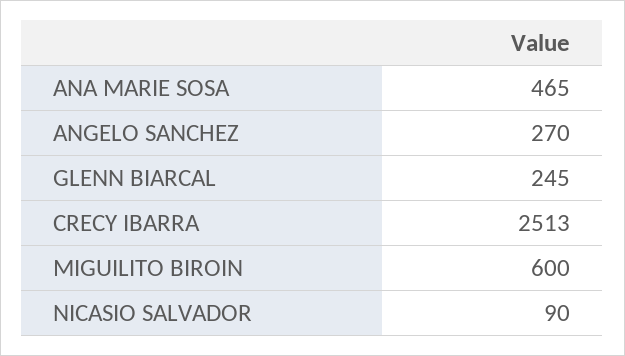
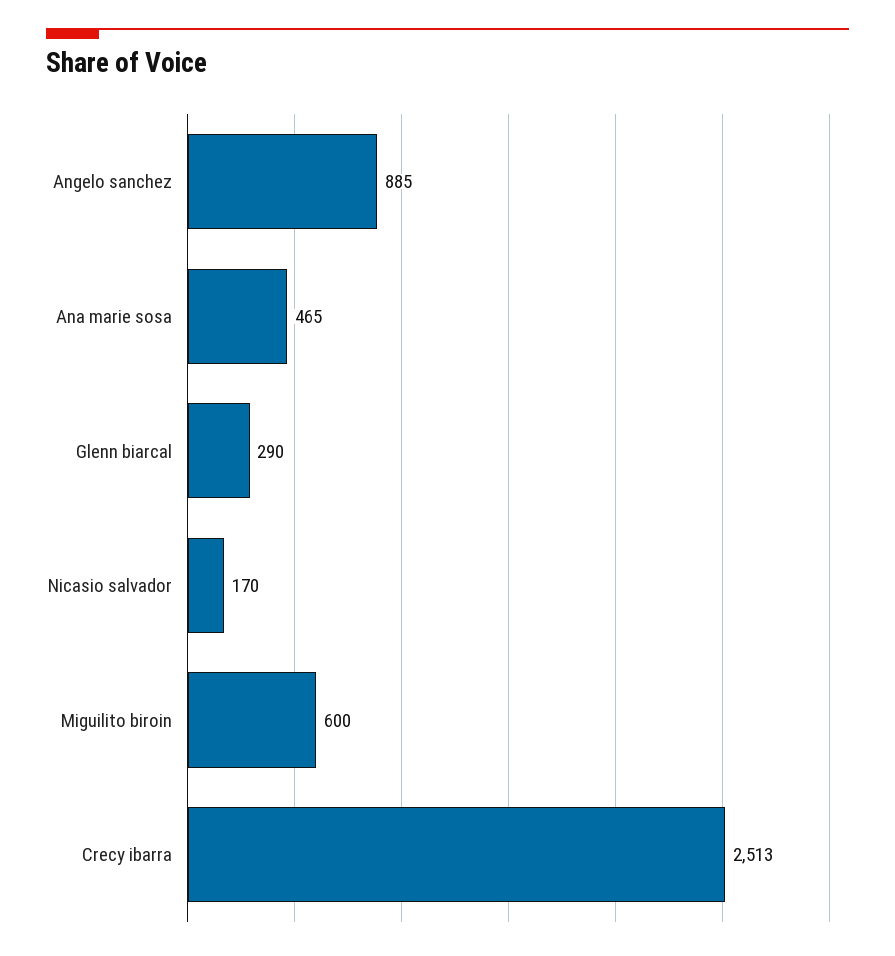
ANGELO SANCHEZ: 270 -> 885
GLENN BIARCAL: 245 -> 290
NICASIO SALVADOR: 90 -> 170

